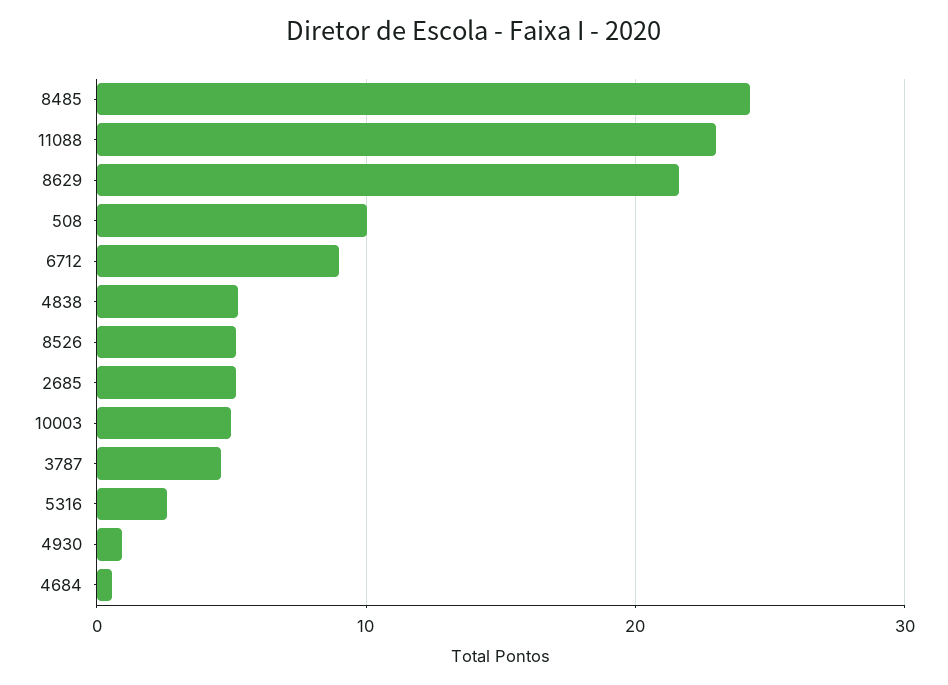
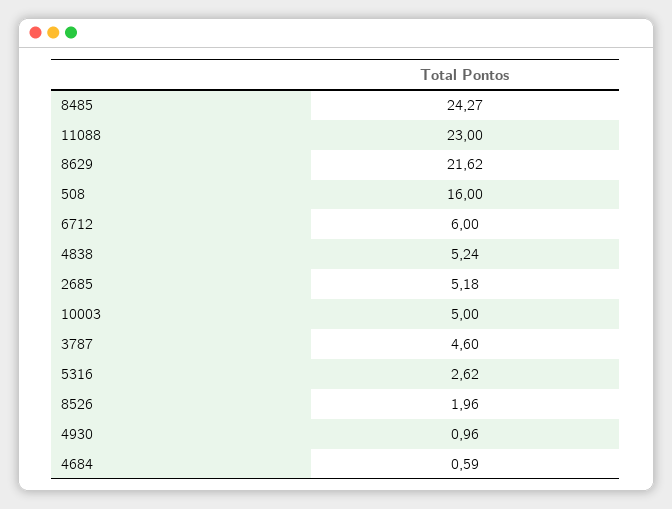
508: 10 -> 16
6712: 9 -> 6
8526: 5 -> 1.96

